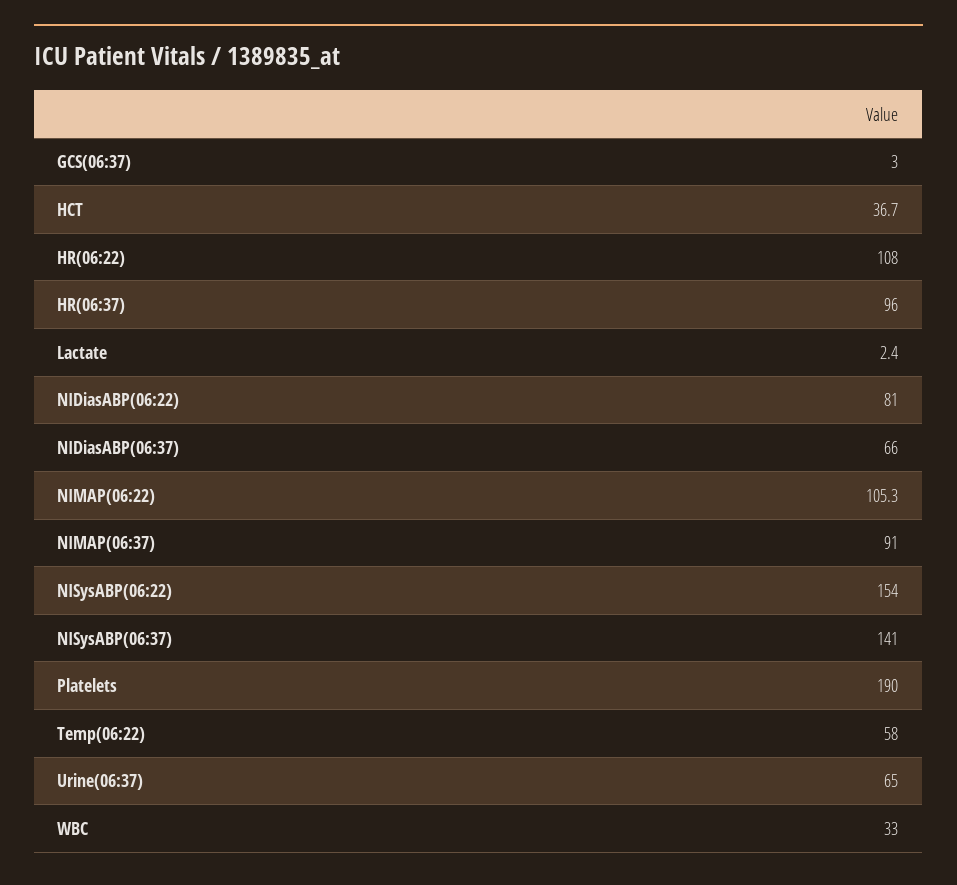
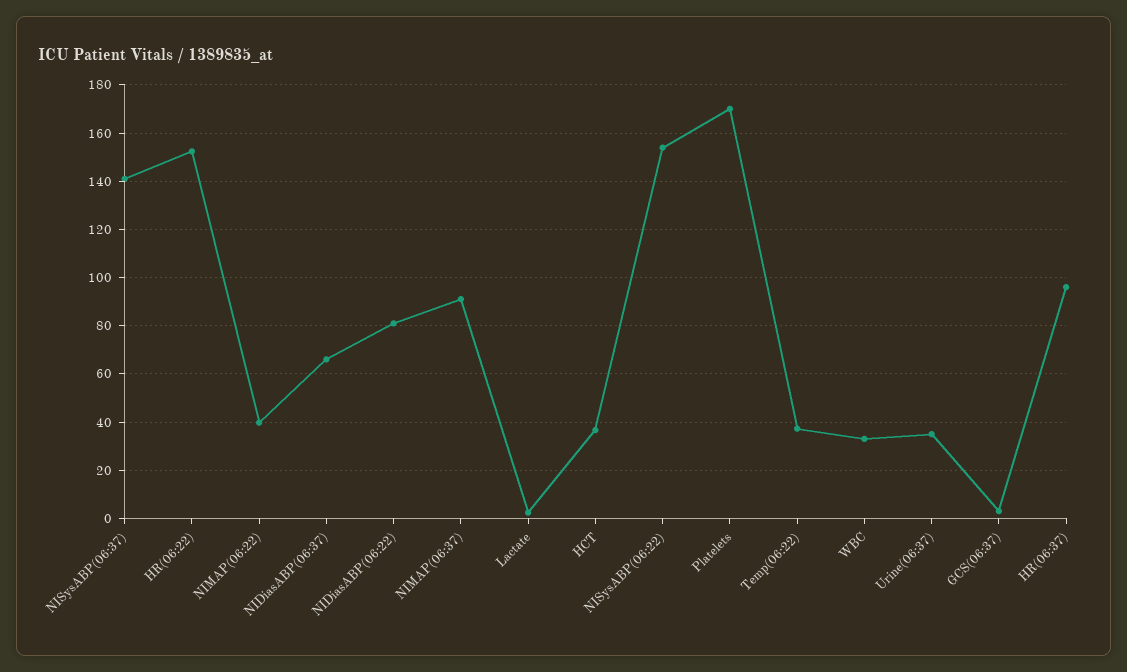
HR(06:22): 108 -> 152.5
NIMAP(06:22): 105.3 -> 40
Platelets: 190 -> 170
Temp(06:22): 58 -> 37.5
Urine(06:37): 65 -> 35

